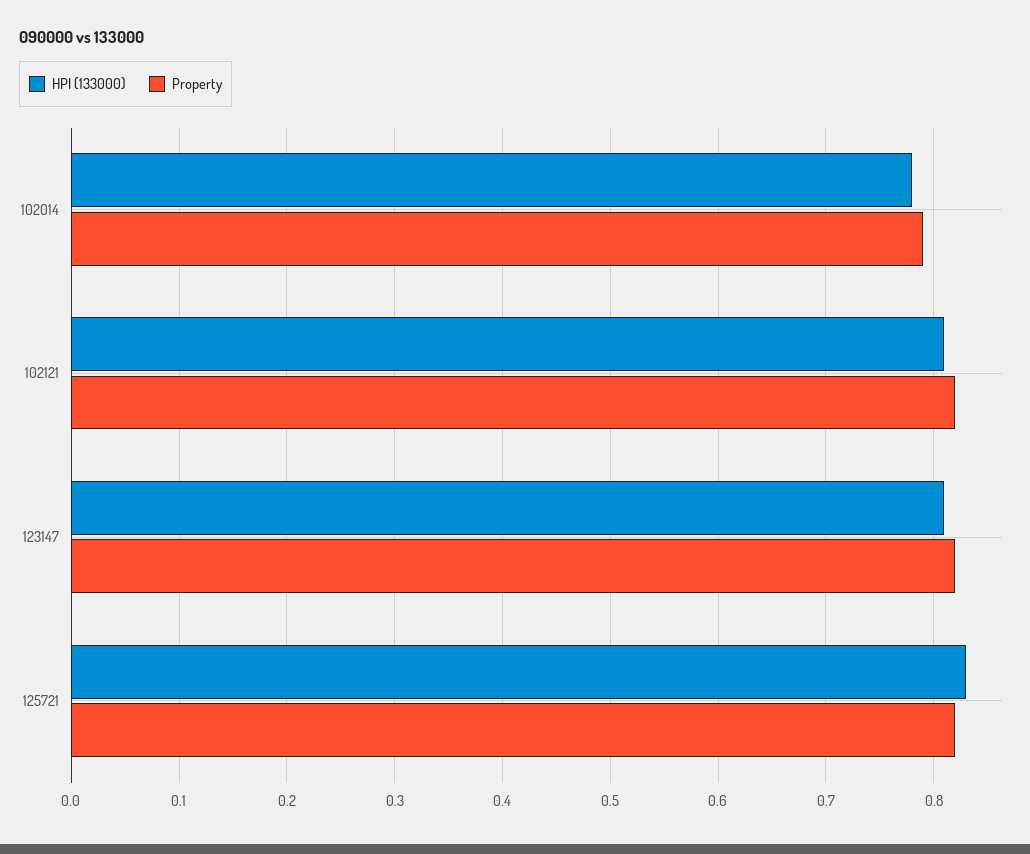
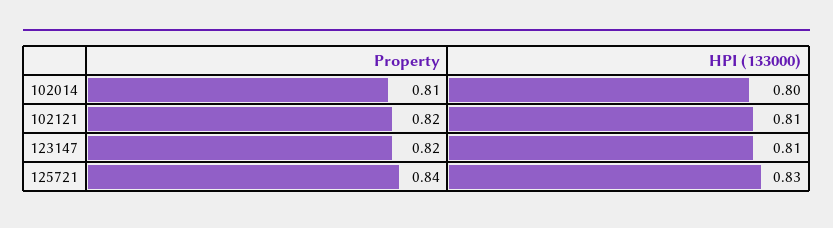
HPI (133000), 102014: 0.78 -> 0.8
Property, 102014: 0.79 -> 0.81
Property, 125721: 0.82 -> 0.84

